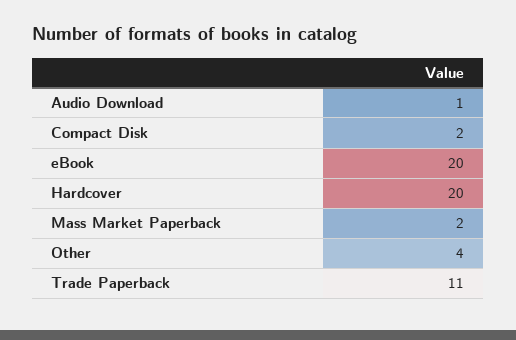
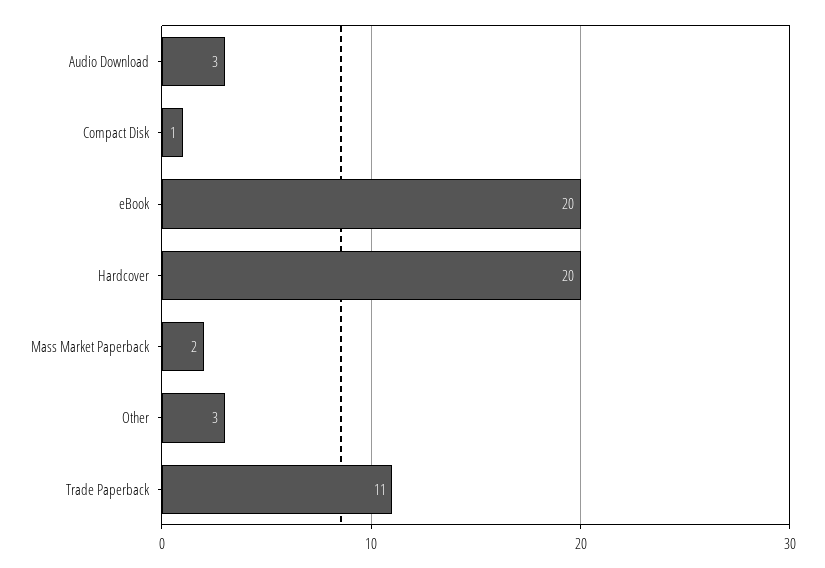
Audio Download: 1 -> 3
Compact Disk: 2 -> 1
Other: 4 -> 3

